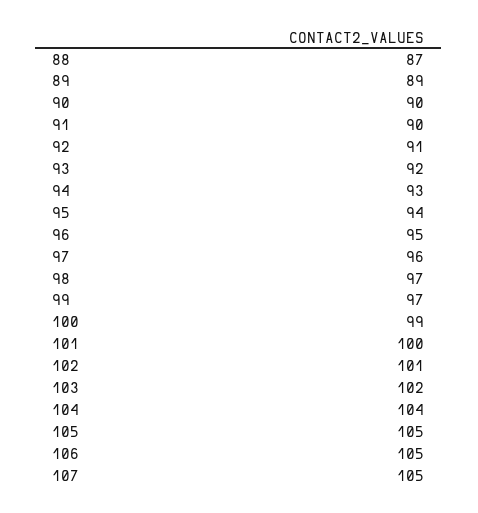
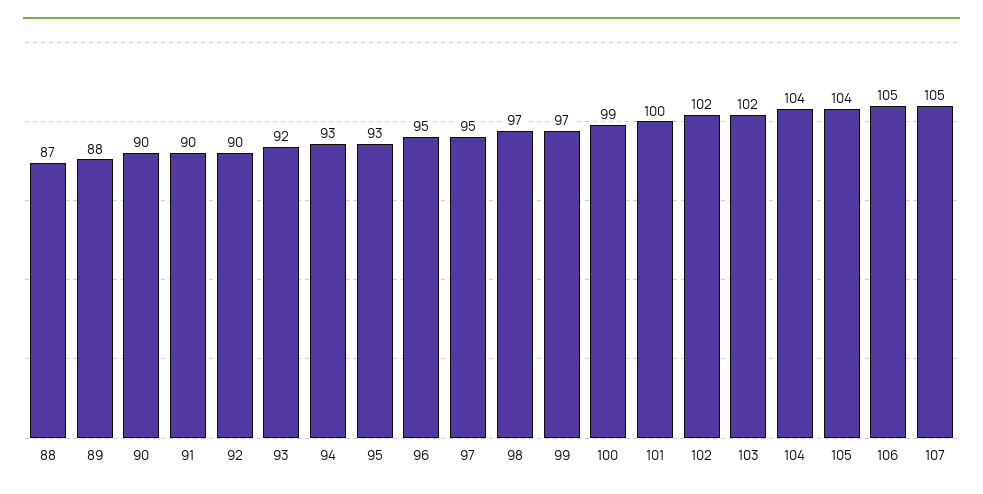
89: 89 -> 88
92: 91 -> 90
95: 94 -> 93
97: 96 -> 95
102: 101 -> 102
105: 105 -> 104

